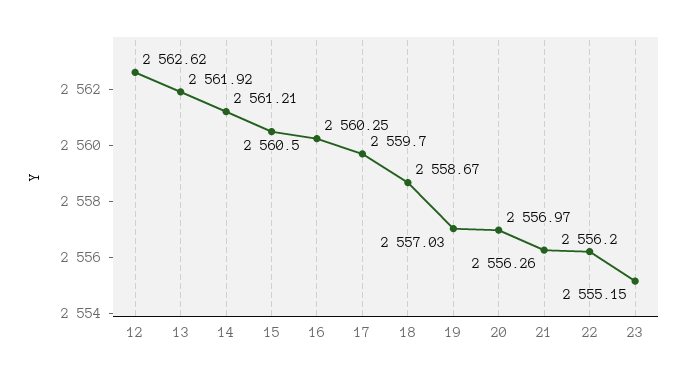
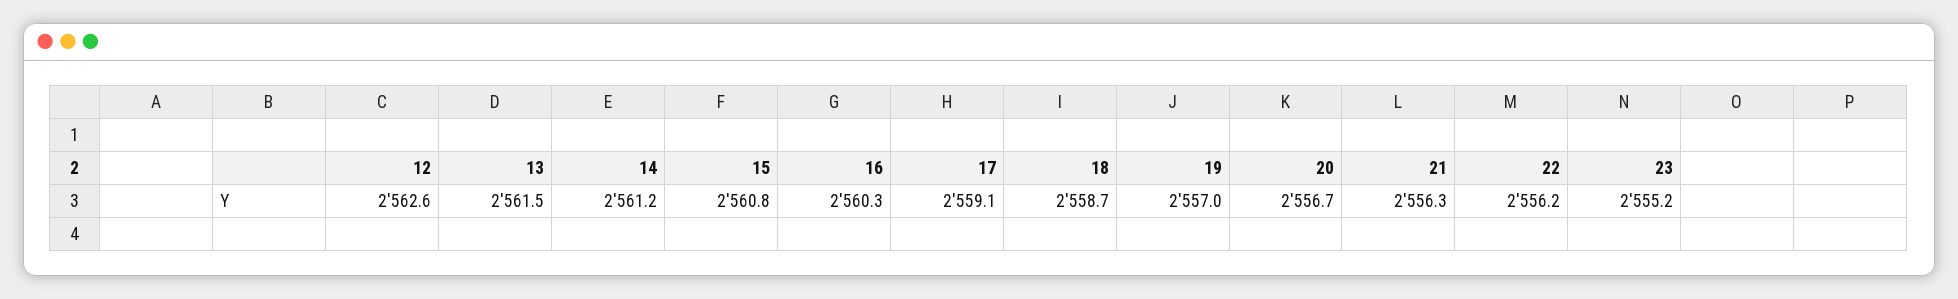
13: 2561.92 -> 2561.5
15: 2560.5 -> 2560.8
17: 2559.7 -> 2559.1
20: 2556.97 -> 2556.7

